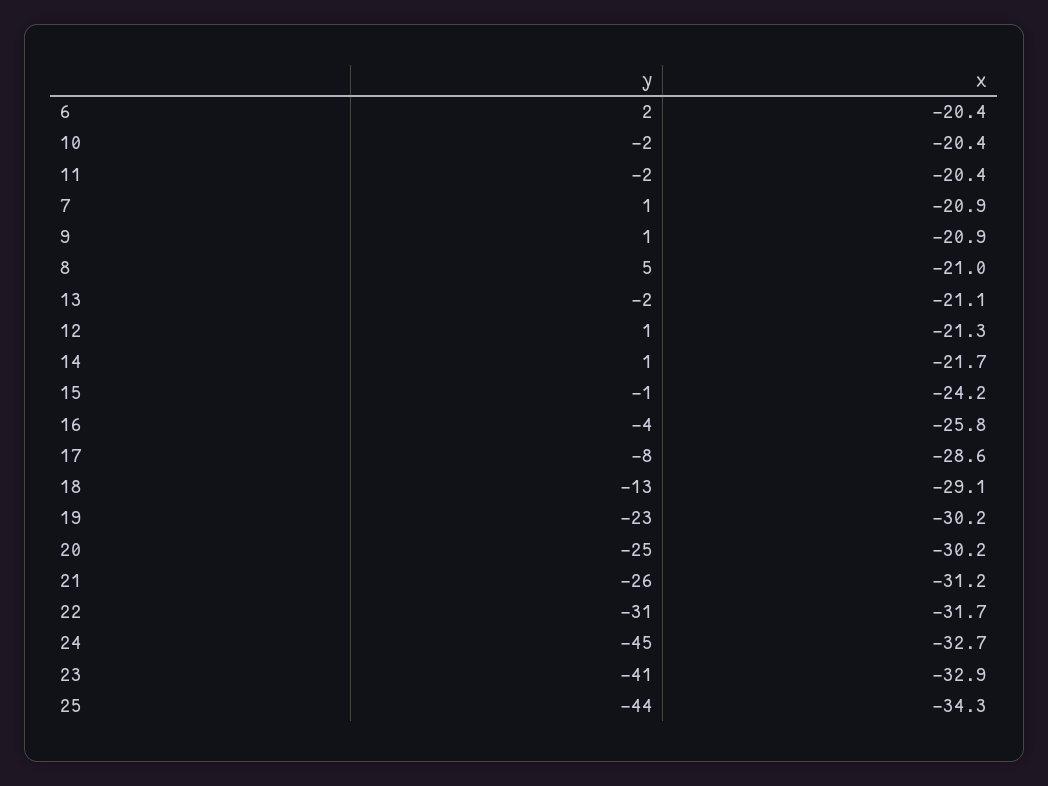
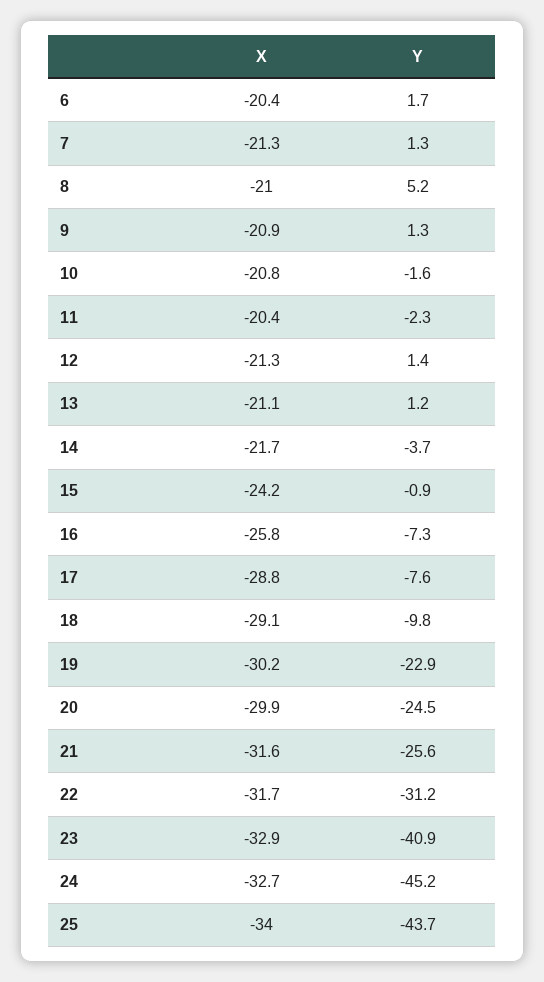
x, 10: -20.4 -> -20.8
x, 7: -20.9 -> -21.3
y, 13: -2 -> 1.2
y, 14: 1 -> -3.7
y, 16: -4 -> -7.3
x, 17: -28.6 -> -28.8
y, 18: -13 -> -9.8
x, 20: -30.2 -> -29.9
x, 21: -31.2 -> -31.6
x, 25: -34.3 -> -34

